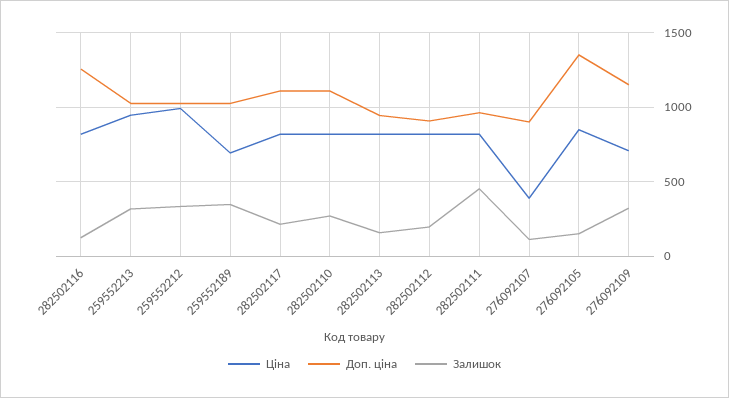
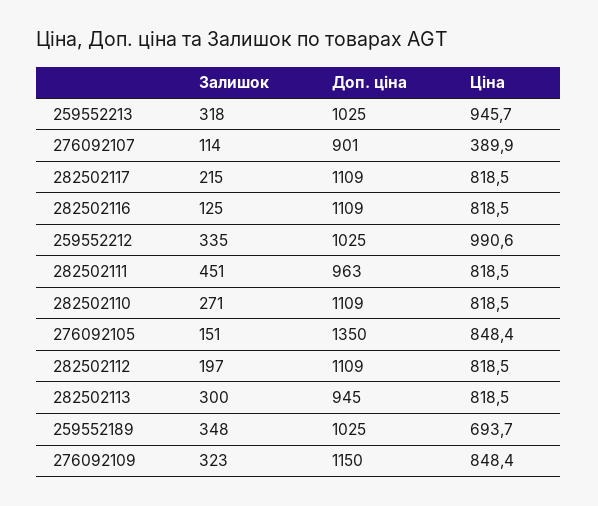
Доп. ціна, 282502116: 1250 -> 1109
Залишок, 282502113: 150 -> 300
Доп. ціна, 282502112: 900 -> 1109
Ціна, 276092109: 700 -> 848.4

